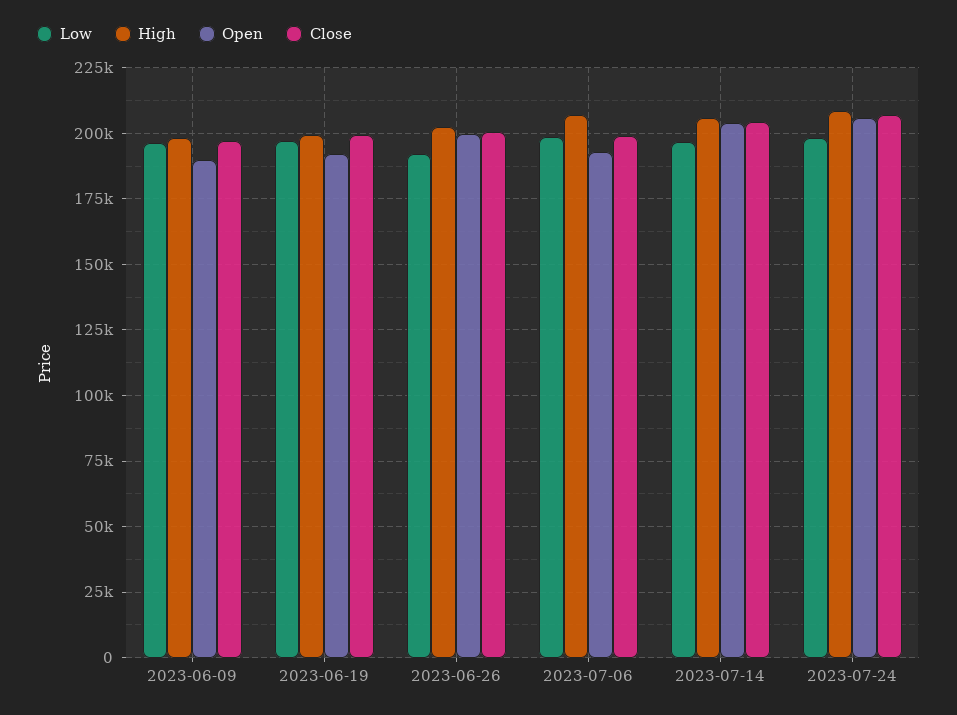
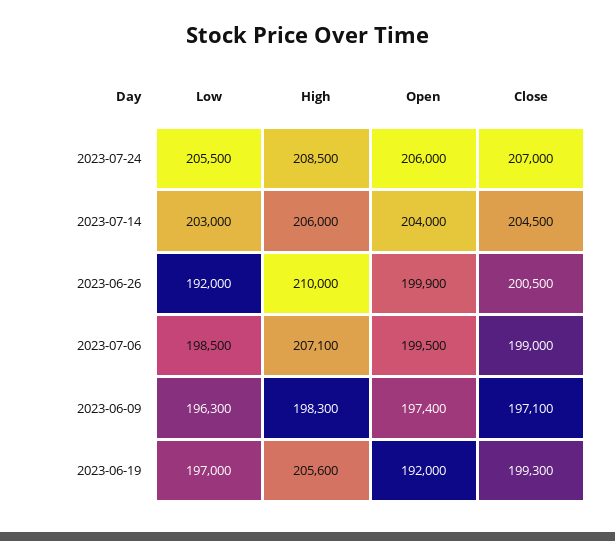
Open, 2023-06-09: 190000 -> 197400
High, 2023-06-19: 200000 -> 205600
High, 2023-06-26: 202500 -> 210000
Open, 2023-07-06: 192500 -> 199500
Low, 2023-07-14: 197500 -> 203000
Low, 2023-07-24: 197500 -> 205500

